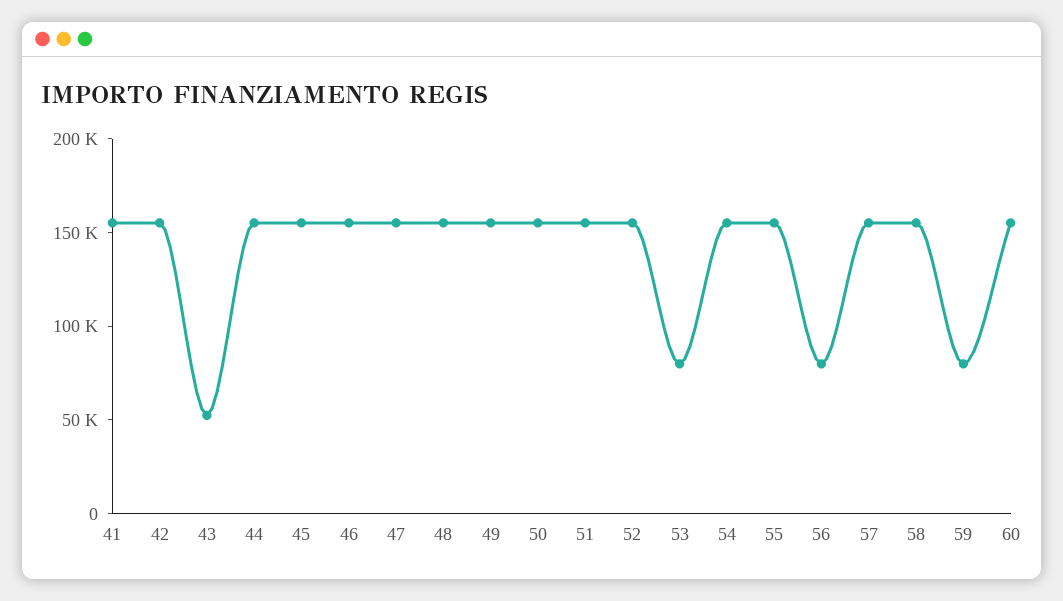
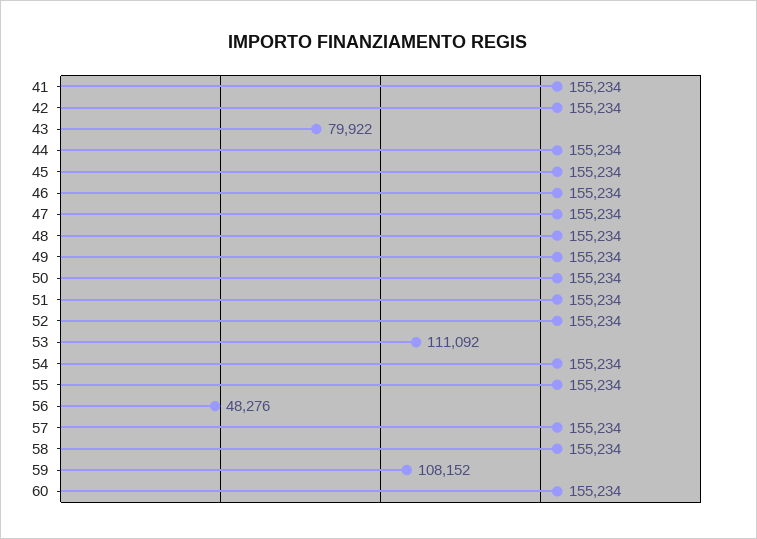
43: 50000 -> 79922
53: 80000 -> 111092
56: 80000 -> 48276
59: 80000 -> 108152

